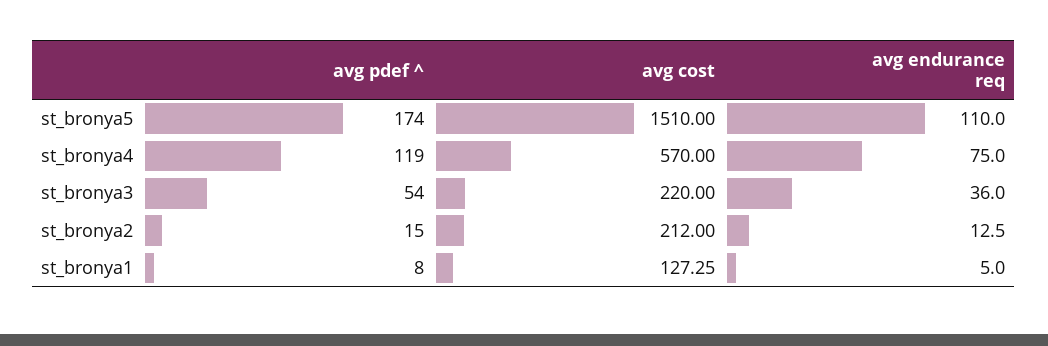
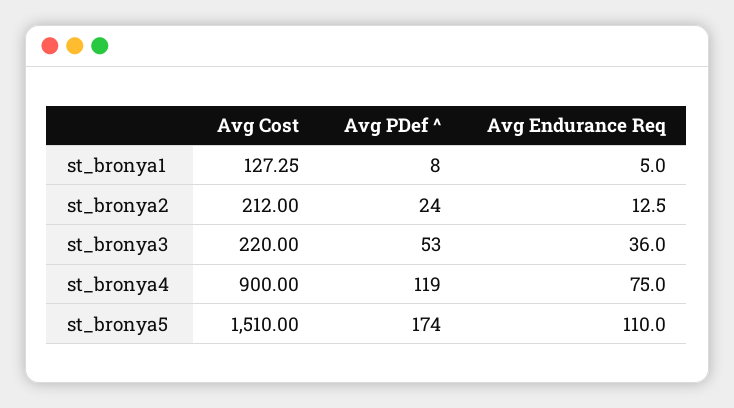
avg cost, st_bronya4: 570 -> 900
avg pdef ^, st_bronya3: 54 -> 53
avg pdef ^, st_bronya2: 15 -> 24

